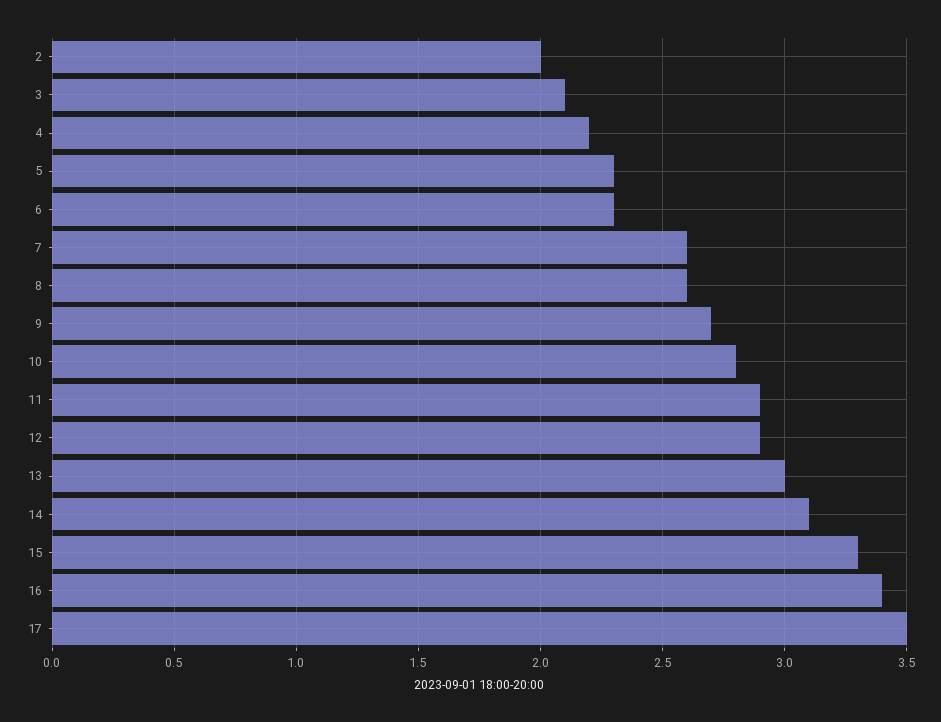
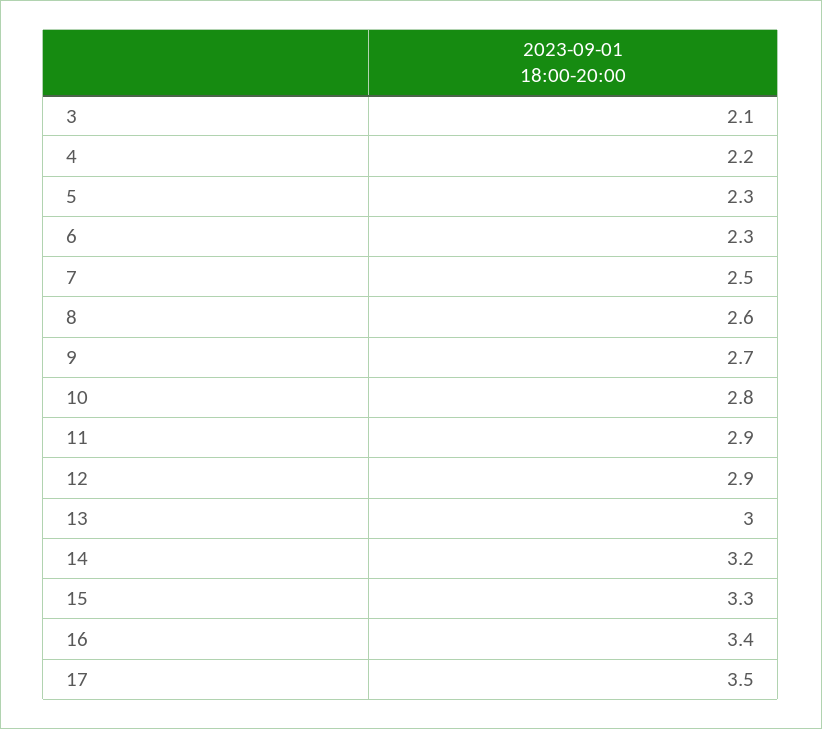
2: 2 -> none
7: 2.6 -> 2.5
14: 3.1 -> 3.2

